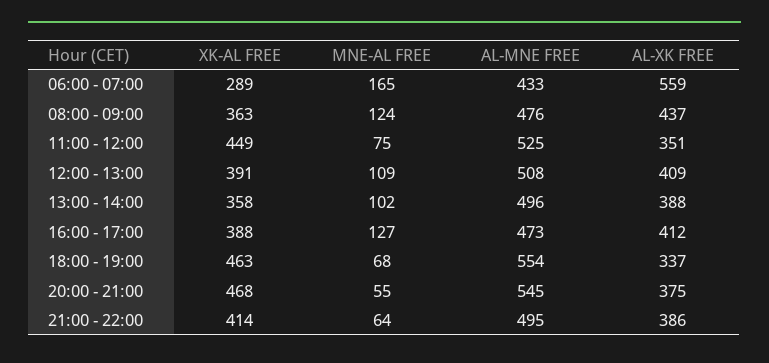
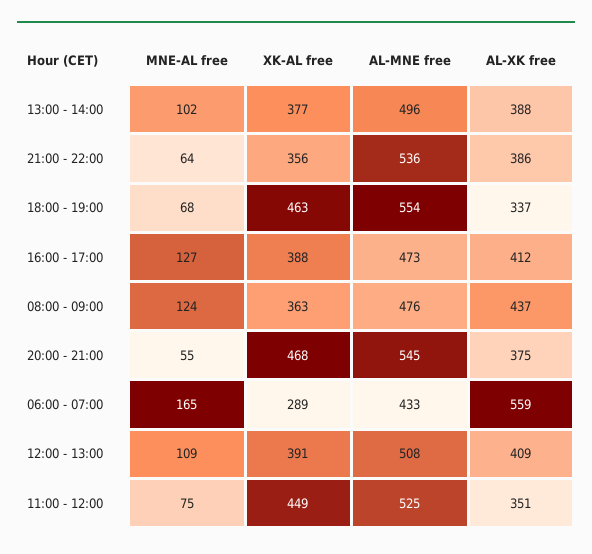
XK-AL FREE, 13:00 - 14:00: 358 -> 377
XK-AL FREE, 21:00 - 22:00: 414 -> 356
AL-MNE FREE, 21:00 - 22:00: 495 -> 536

